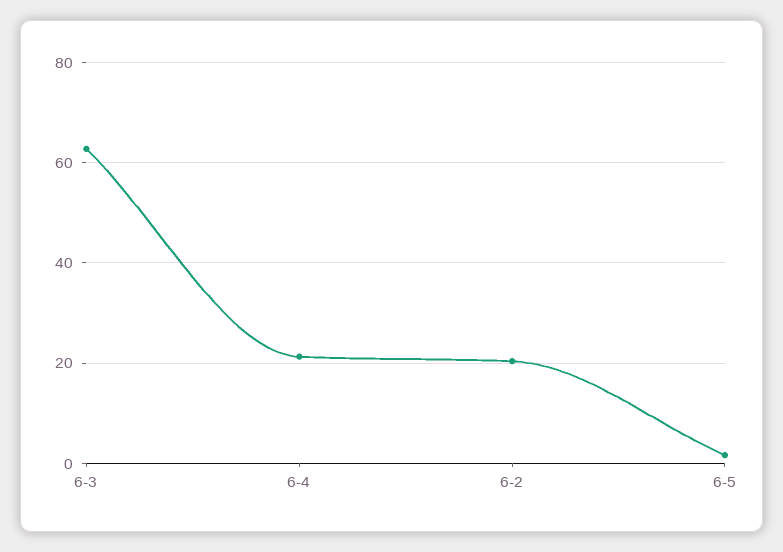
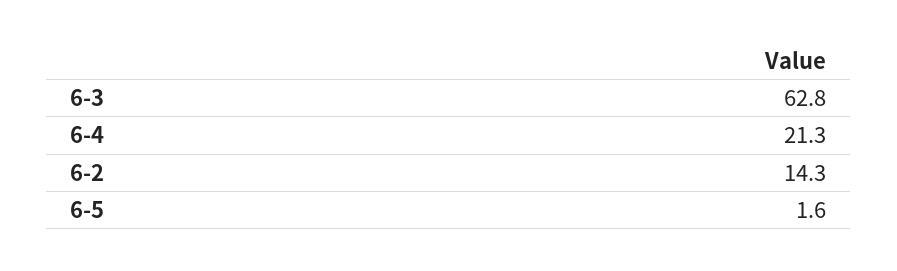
6-2: 20 -> 14.3

